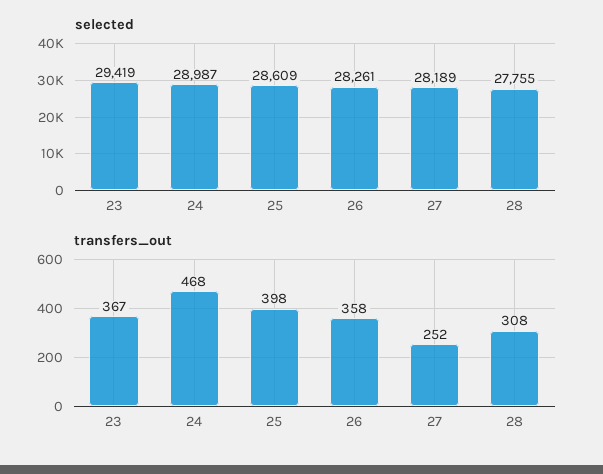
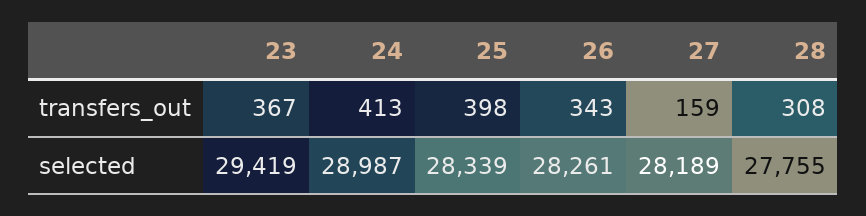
selected, 25: 28609 -> 28339
transfers_out, 24: 468 -> 413
transfers_out, 26: 358 -> 343
transfers_out, 27: 252 -> 159

